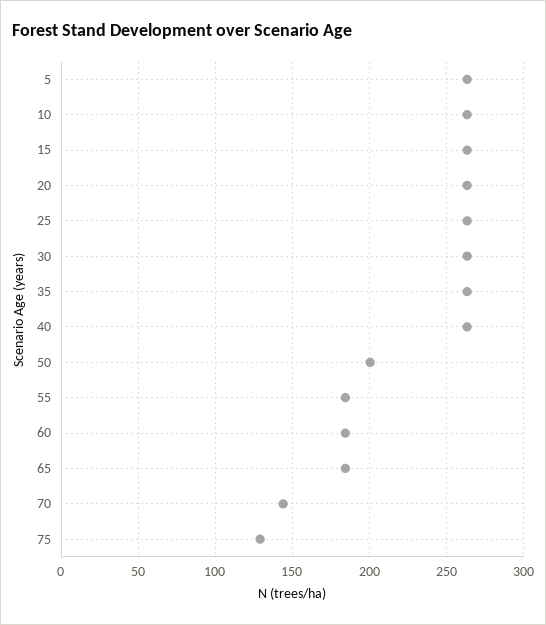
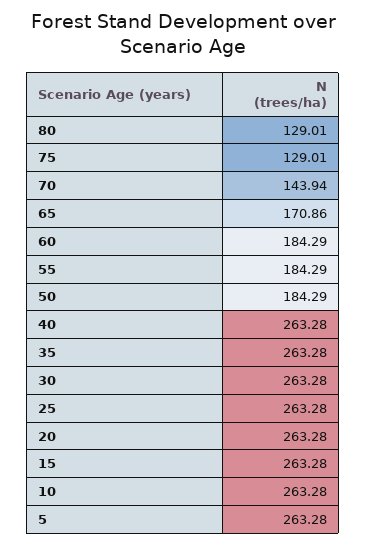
50: 200 -> 184.29
65: 185 -> 170.86
80: none -> 129.01

